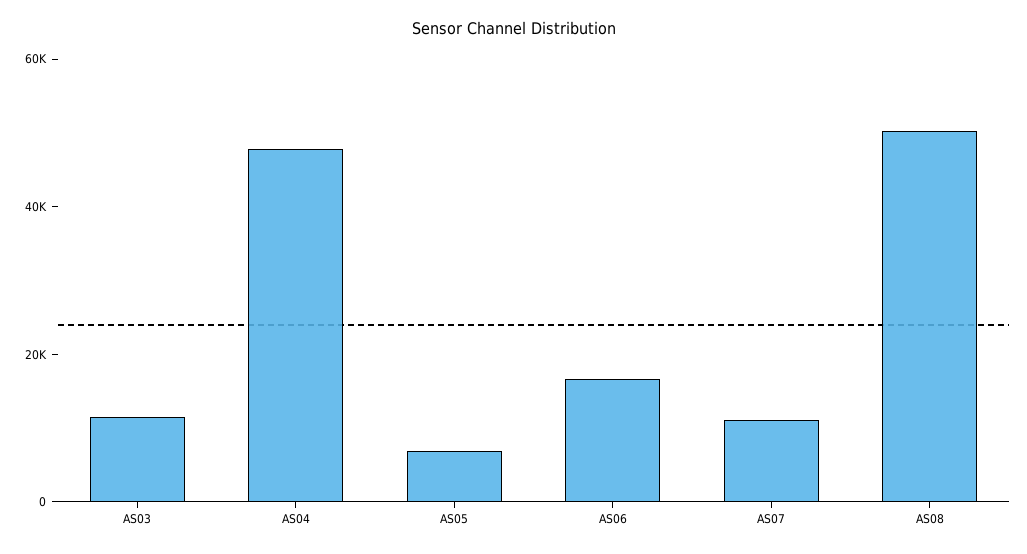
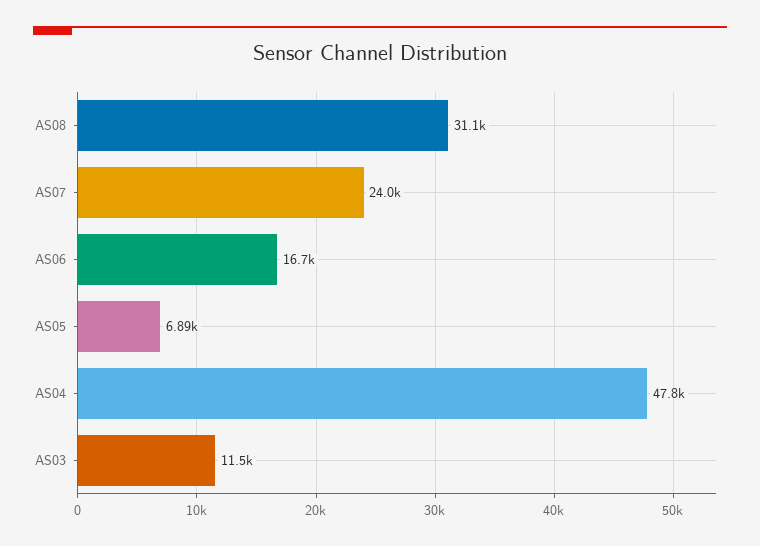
AS07: 10000 -> 24000
AS08: 50000 -> 31100

